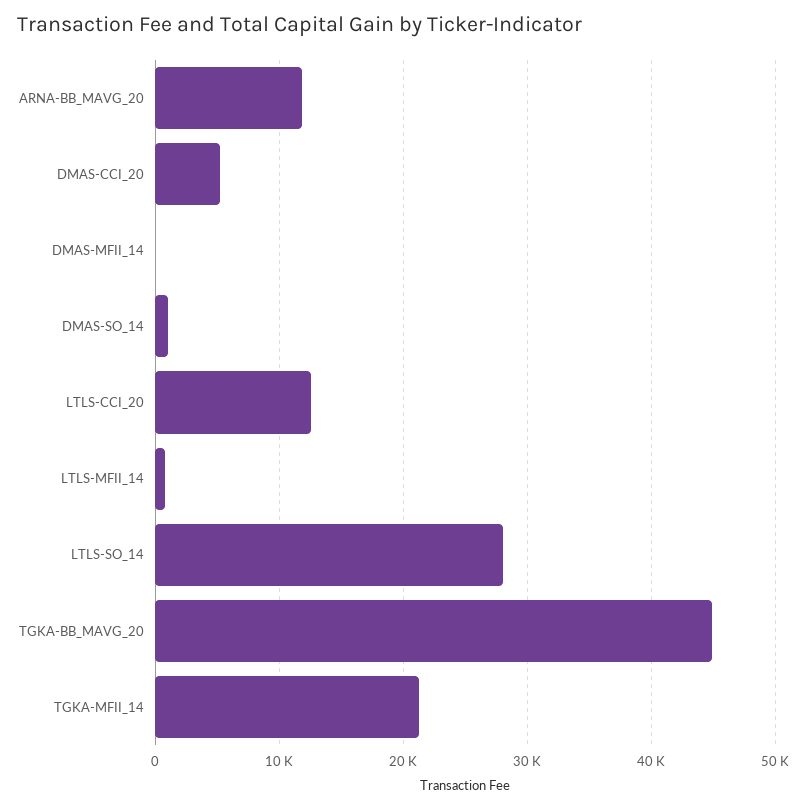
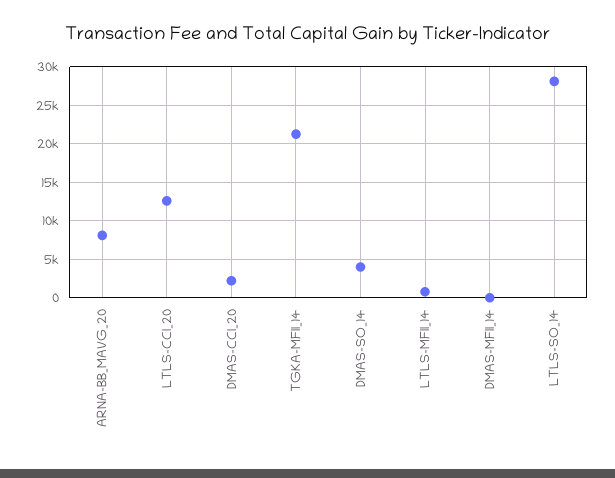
ARNA-BB_MAVG_20: 12000 -> 8000
DMAS-CCI_20: 5000 -> 2000
DMAS-SO_14: 1000 -> 4000
TGKA-BB_MAVG_20: 45000 -> none

